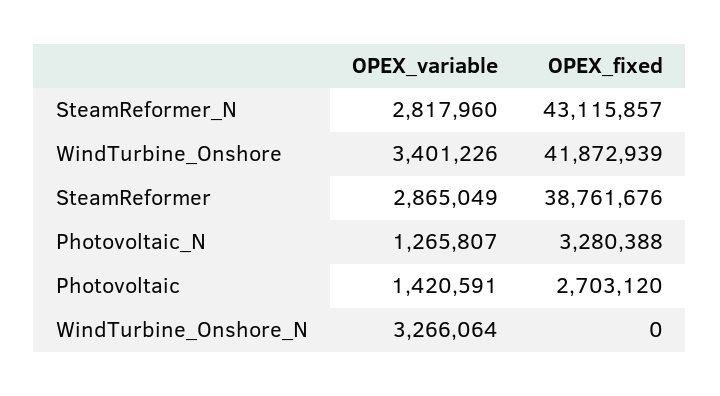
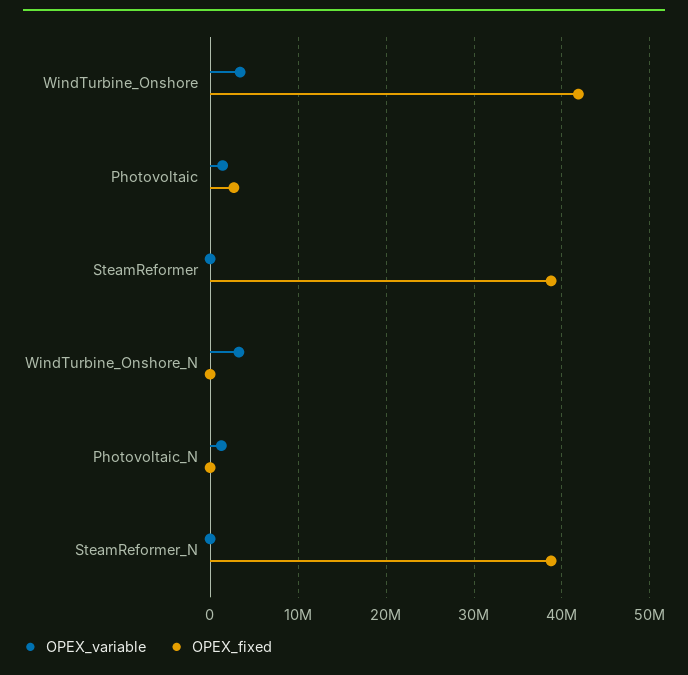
OPEX_variable, SteamReformer_N: 2817960 -> 0
OPEX_fixed, SteamReformer_N: 43115857 -> 39000000
OPEX_variable, SteamReformer: 2865049 -> 0
OPEX_fixed, Photovoltaic_N: 3280388 -> 0

